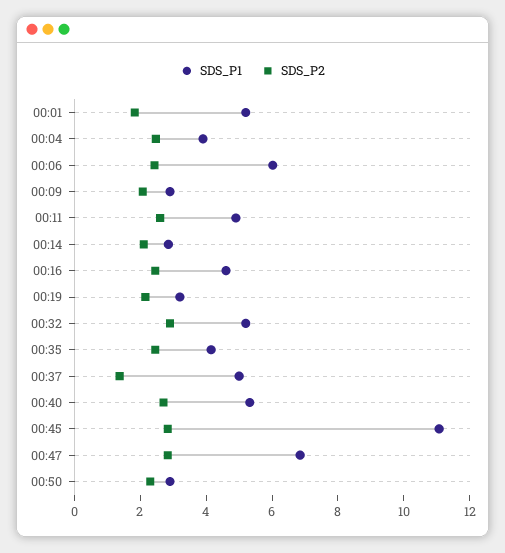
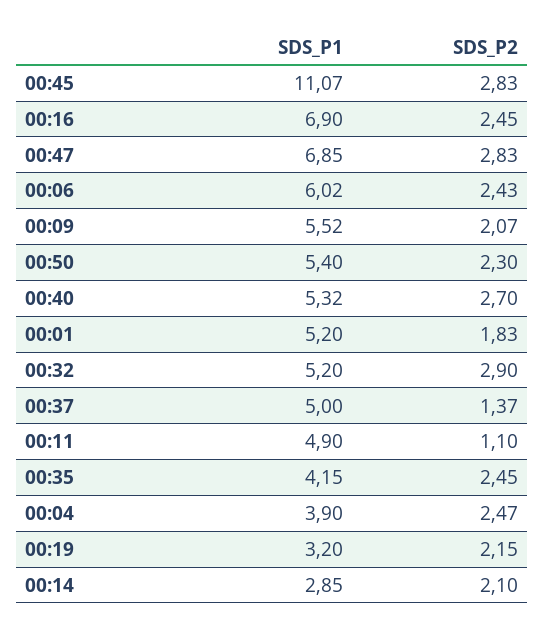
SDS_P1, 00:09: 3 -> 5.52
SDS_P2, 00:11: 2.5 -> 1.1
SDS_P1, 00:16: 4.5 -> 6.9
SDS_P1, 00:50: 3 -> 5.4

